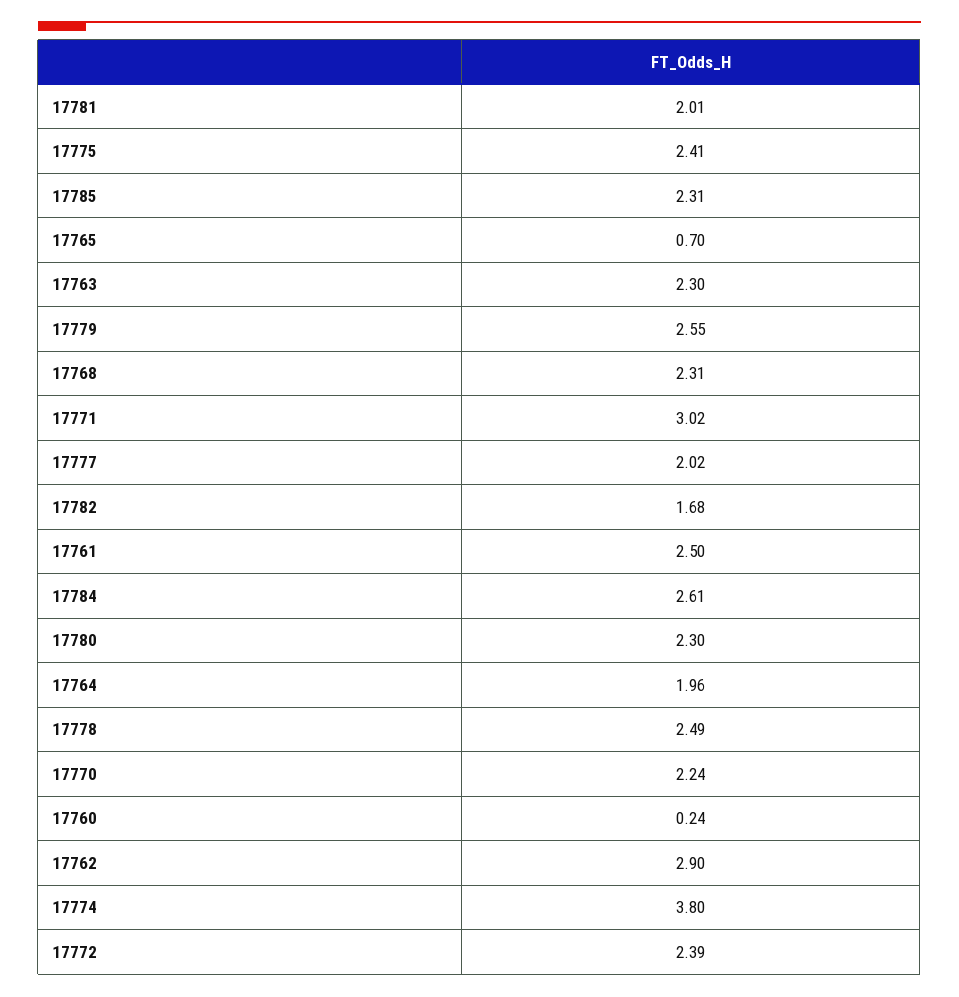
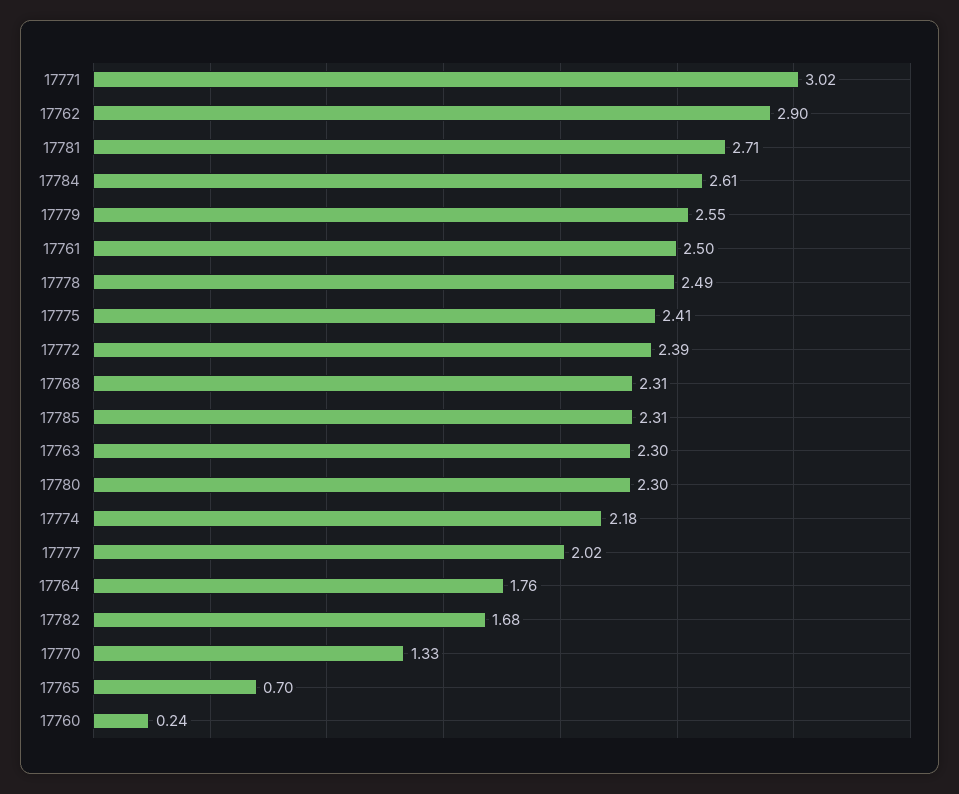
17781: 2.01 -> 2.71
17764: 1.96 -> 1.76
17770: 2.24 -> 1.33
17774: 3.8 -> 2.18

